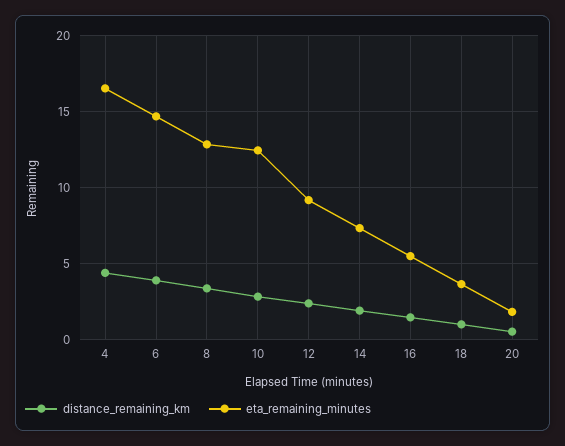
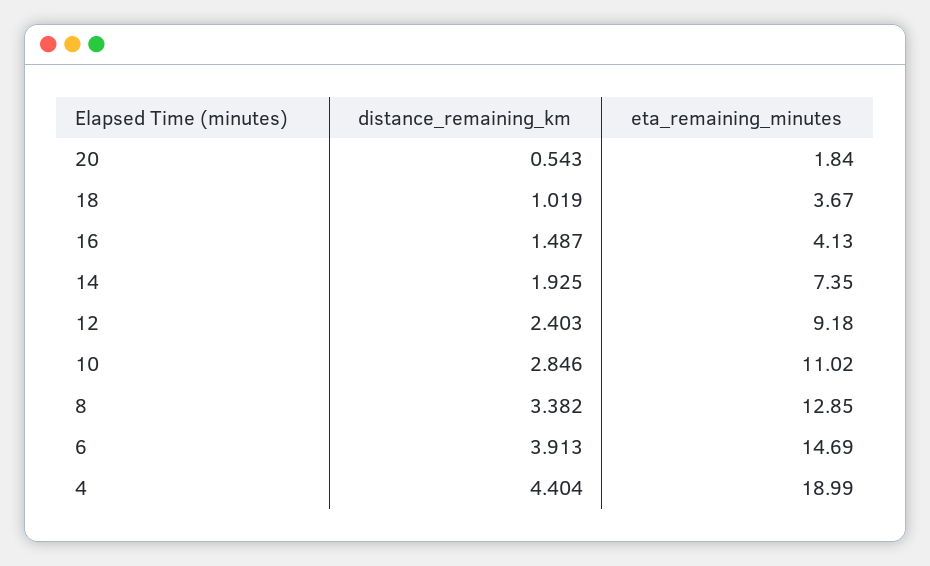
eta_remaining_minutes, 4: 16.5 -> 18.99
eta_remaining_minutes, 10: 12.5 -> 11.02
eta_remaining_minutes, 16: 5.5 -> 4.13

